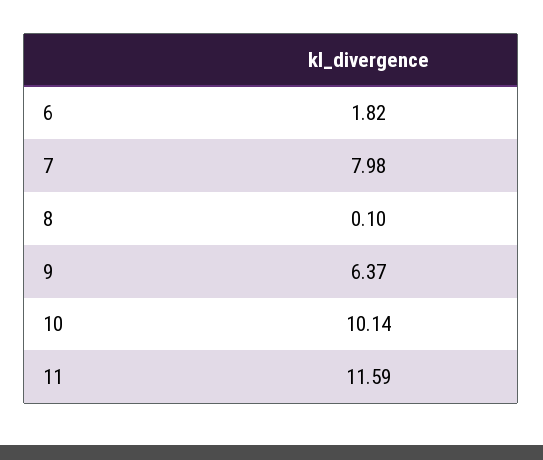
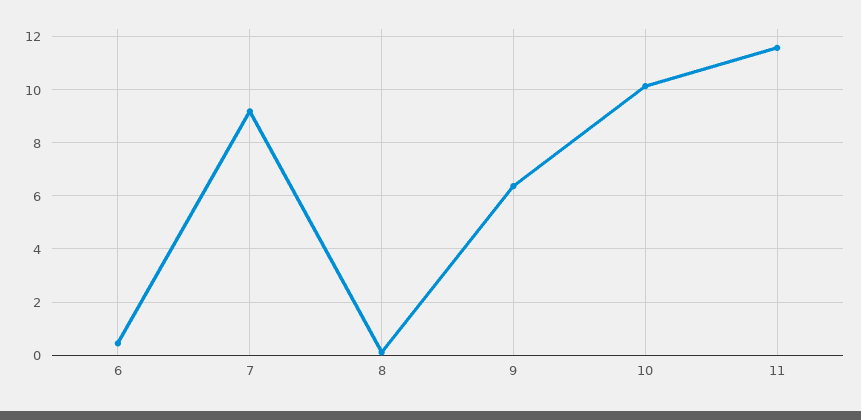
6: 1.82 -> 0.5
7: 7.98 -> 9.25

